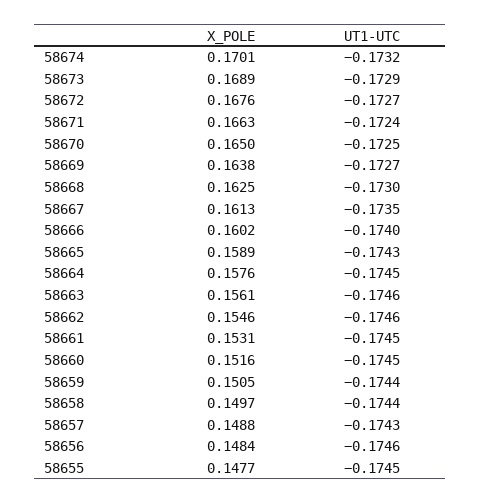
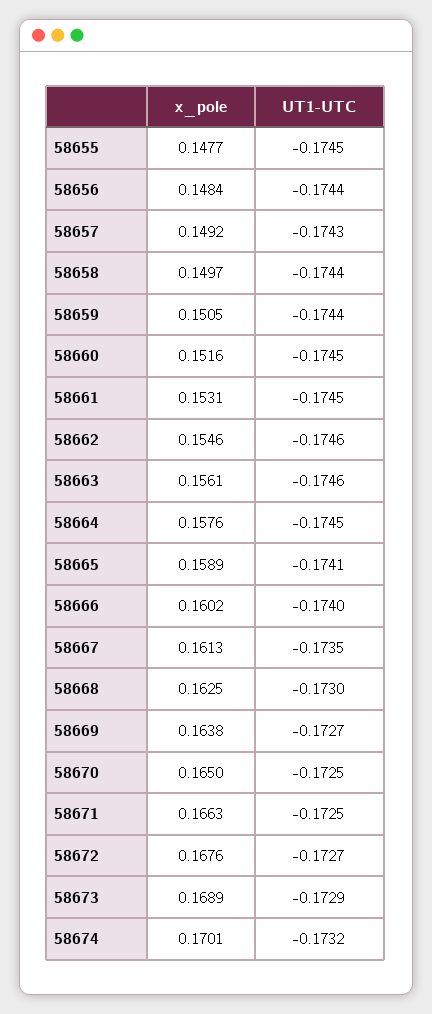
UT1-UTC, 58671: -0.1724 -> -0.1725
UT1-UTC, 58665: -0.1743 -> -0.1741
X_POLE, 58657: 0.1488 -> 0.1492
UT1-UTC, 58656: -0.1746 -> -0.1744

